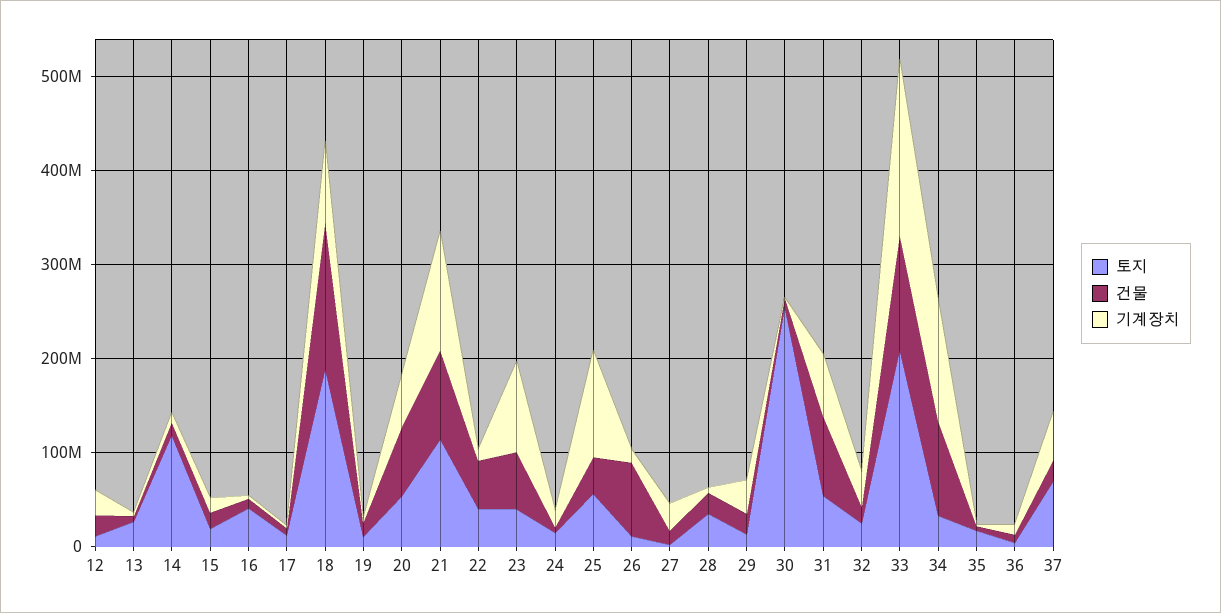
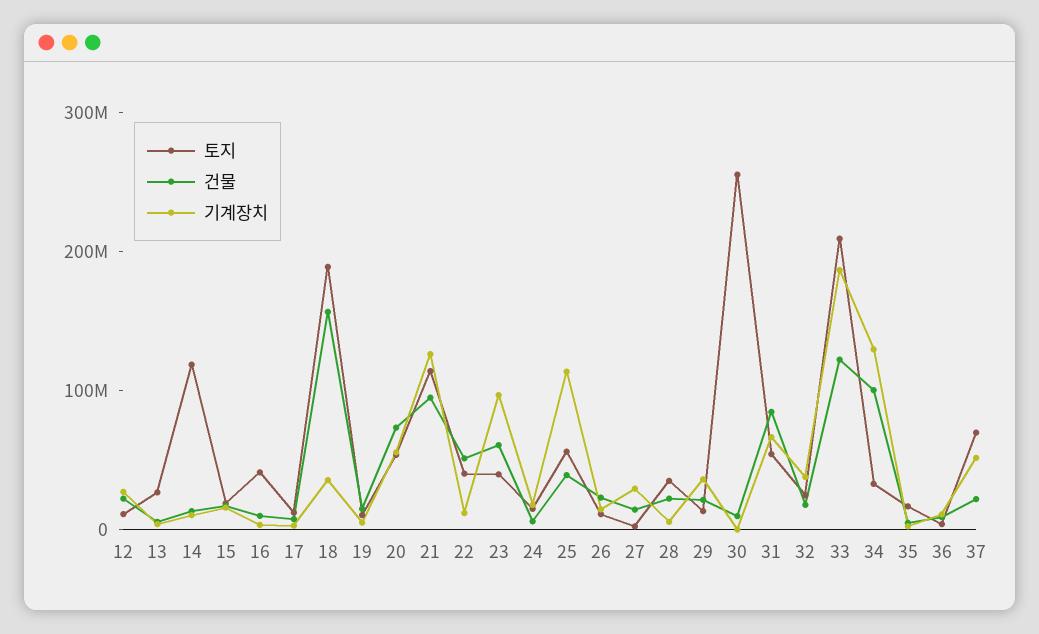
기계장치, 18: 80000000 -> 40000000
건물, 26: 80000000 -> 20000000

